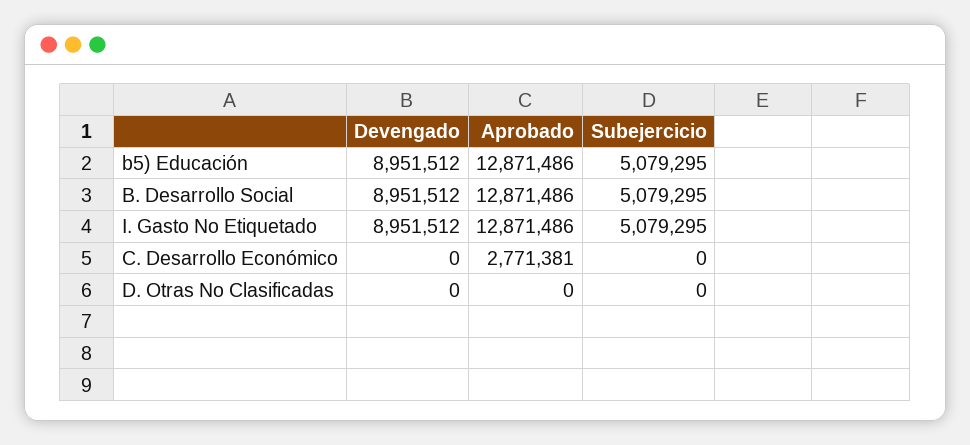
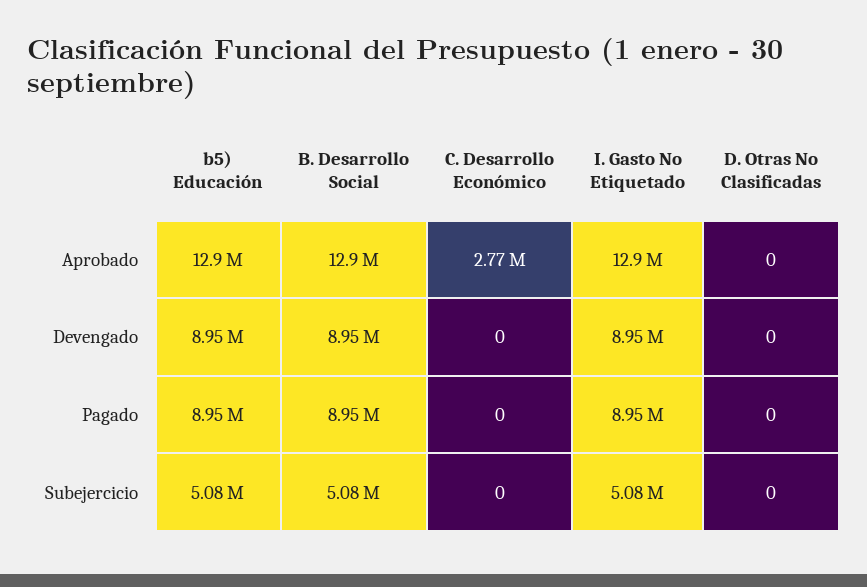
Pagado, b5) Educación: none -> 8950000
Pagado, B. Desarrollo Social: none -> 8950000
Pagado, C. Desarrollo Económico: none -> 0
Pagado, I. Gasto No Etiquetado: none -> 8950000
Pagado, D. Otras No Clasificadas: none -> 0

